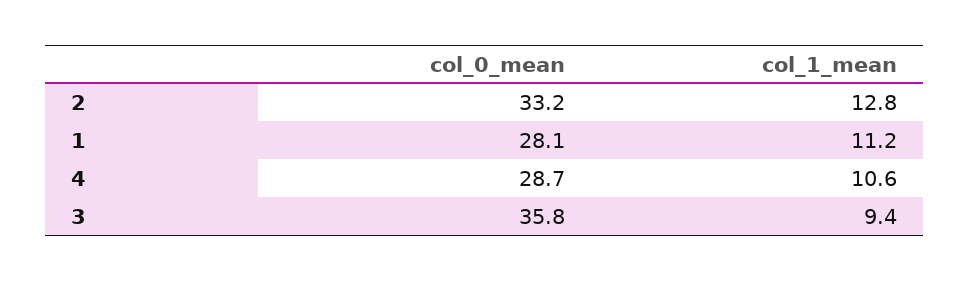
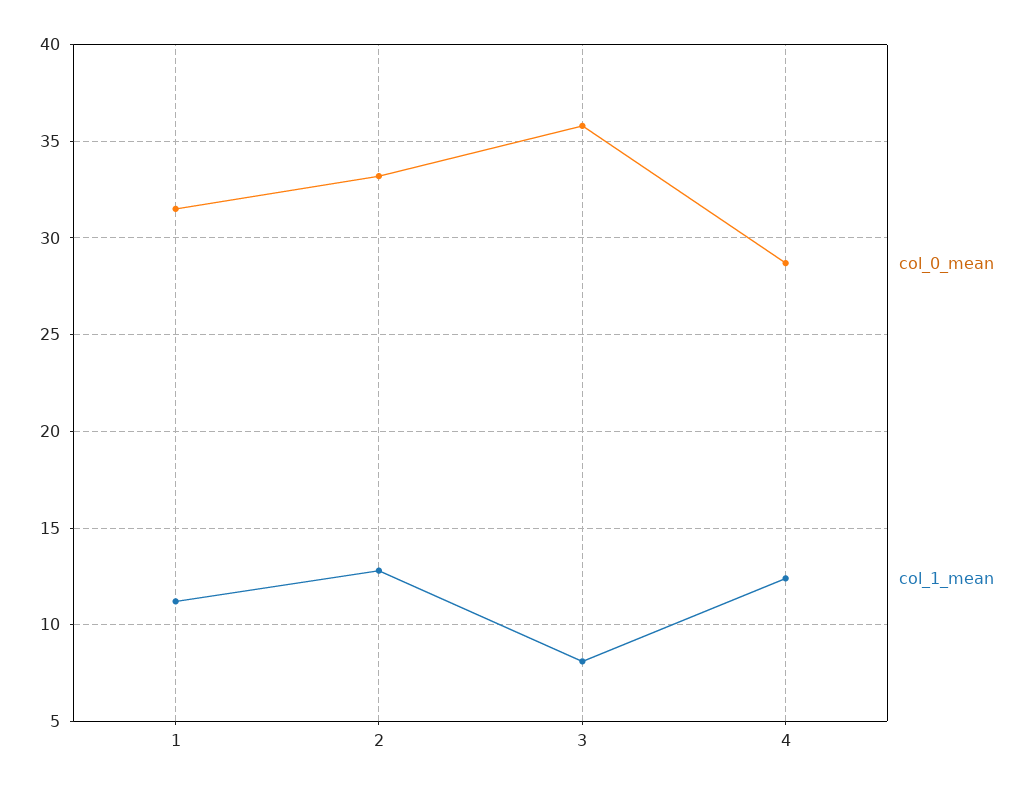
col_0_mean, 1: 28.1 -> 31.5
col_1_mean, 4: 10.6 -> 12.5
col_1_mean, 3: 9.4 -> 8

